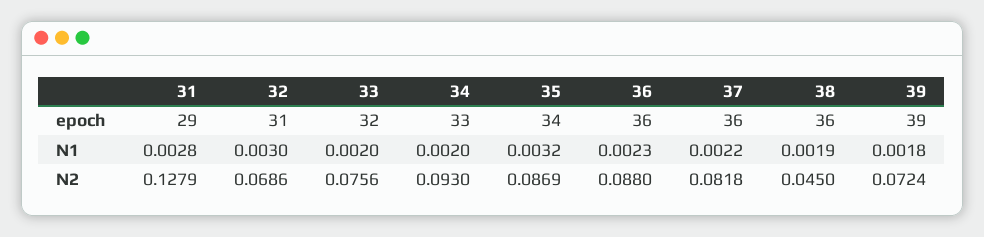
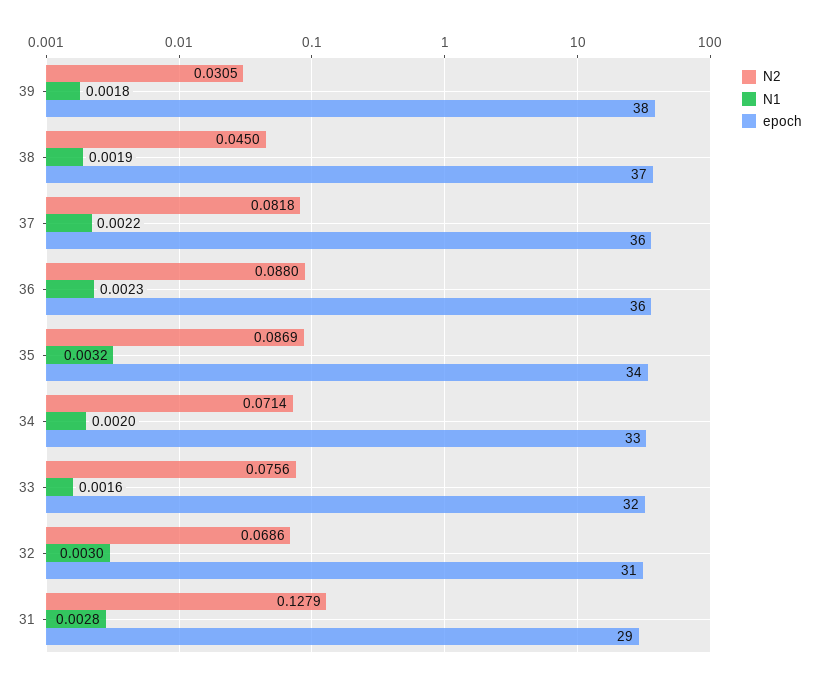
epoch, 38: 36 -> 37
epoch, 39: 39 -> 38
N1, 33: 0.002 -> 0.0016
N2, 34: 0.093 -> 0.0714
N2, 39: 0.0724 -> 0.0305

